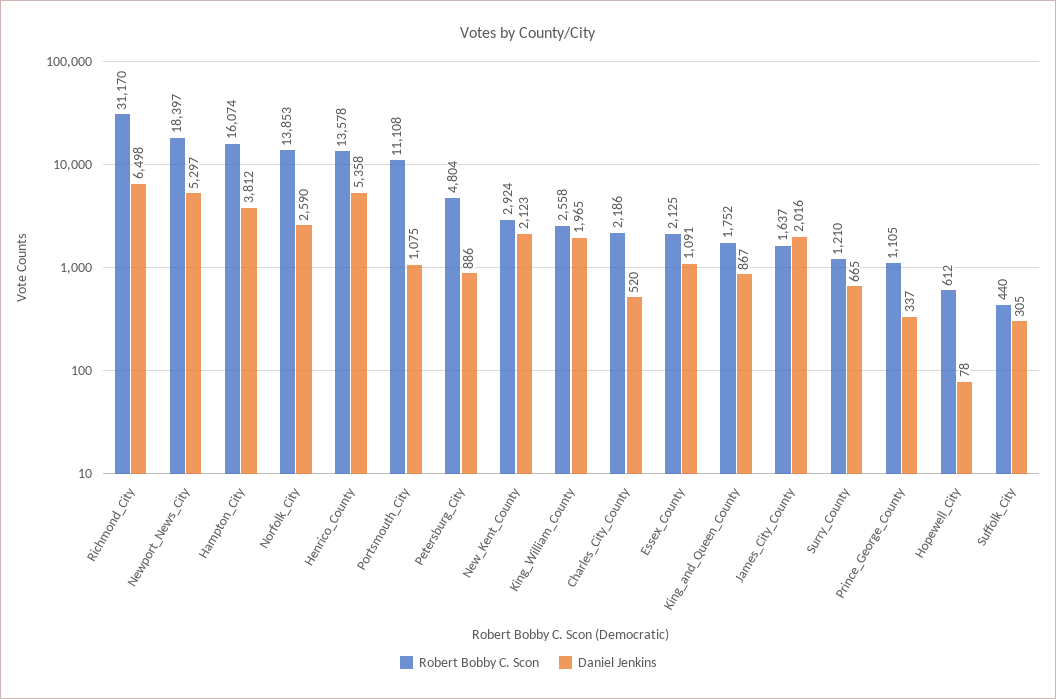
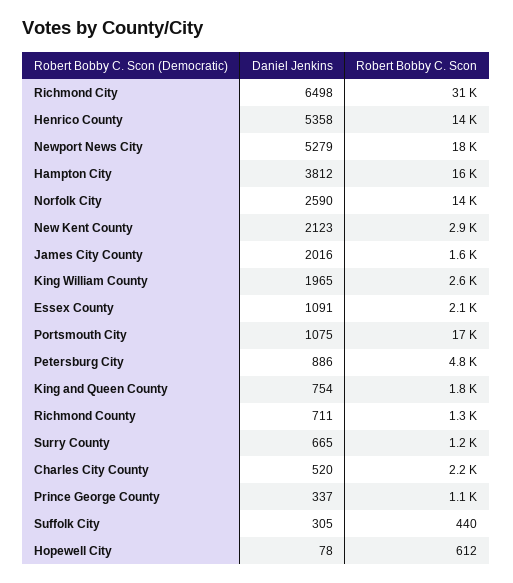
Daniel Jenkins, Newport_News_City: 5297 -> 5279
Robert Bobby C. Scon, Portsmouth_City: 11108 -> 17000
Daniel Jenkins, King_and_Queen_County: 867 -> 754
Daniel Jenkins, Richmond County: none -> 711
Robert Bobby C. Scon, Richmond County: none -> 1300

